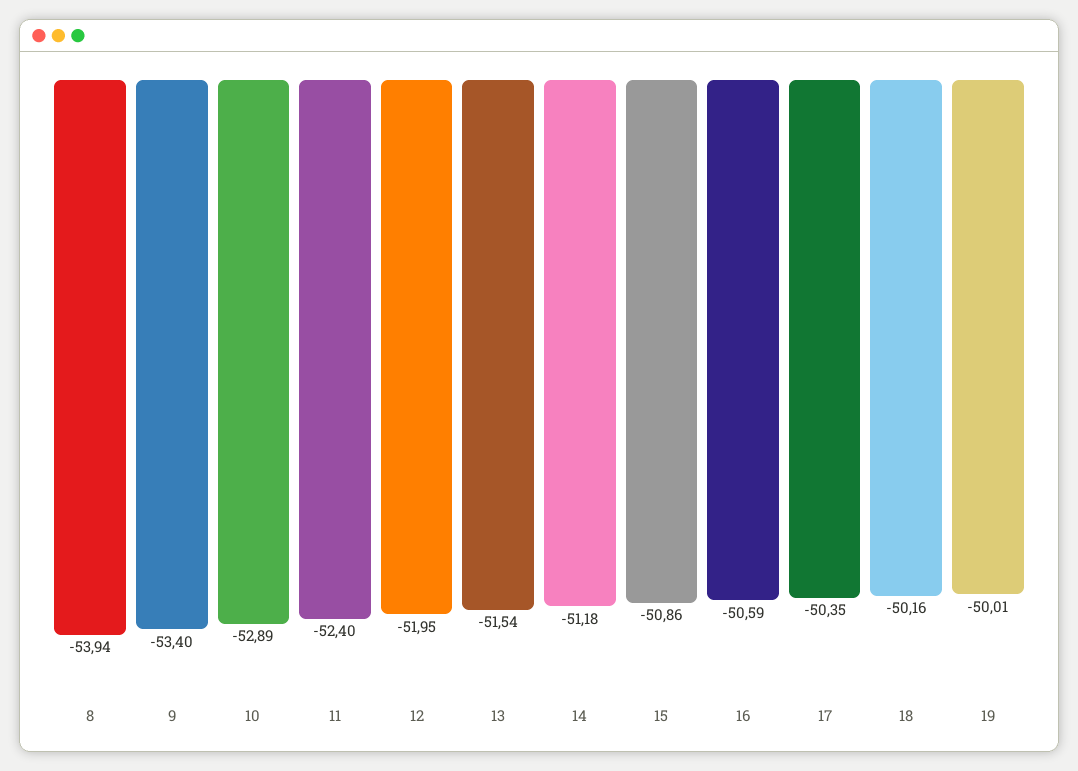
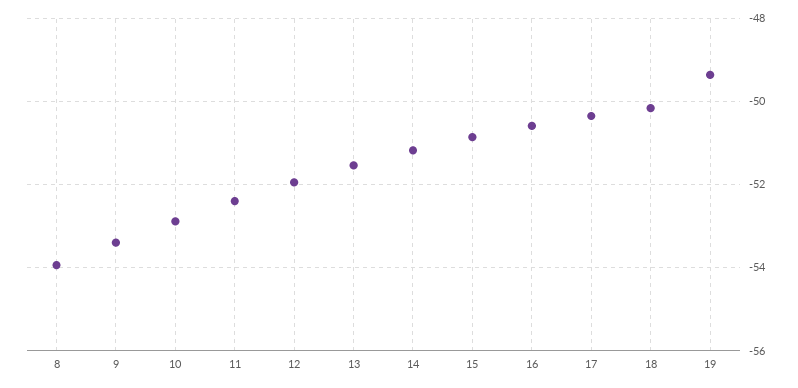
19: -50.01 -> -49.4

